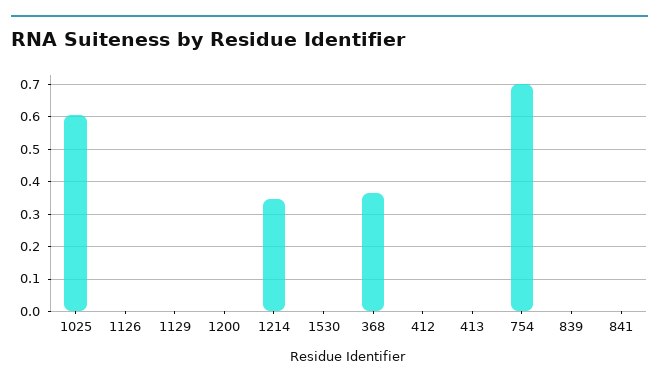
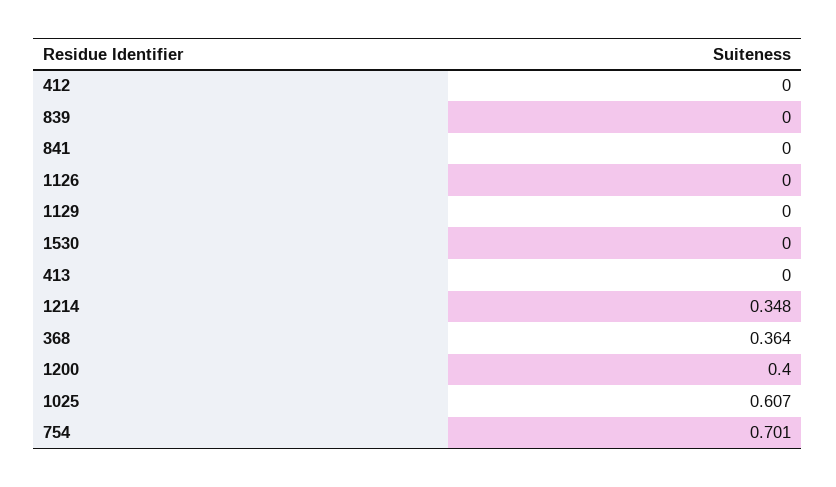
1200: 0 -> 0.4

